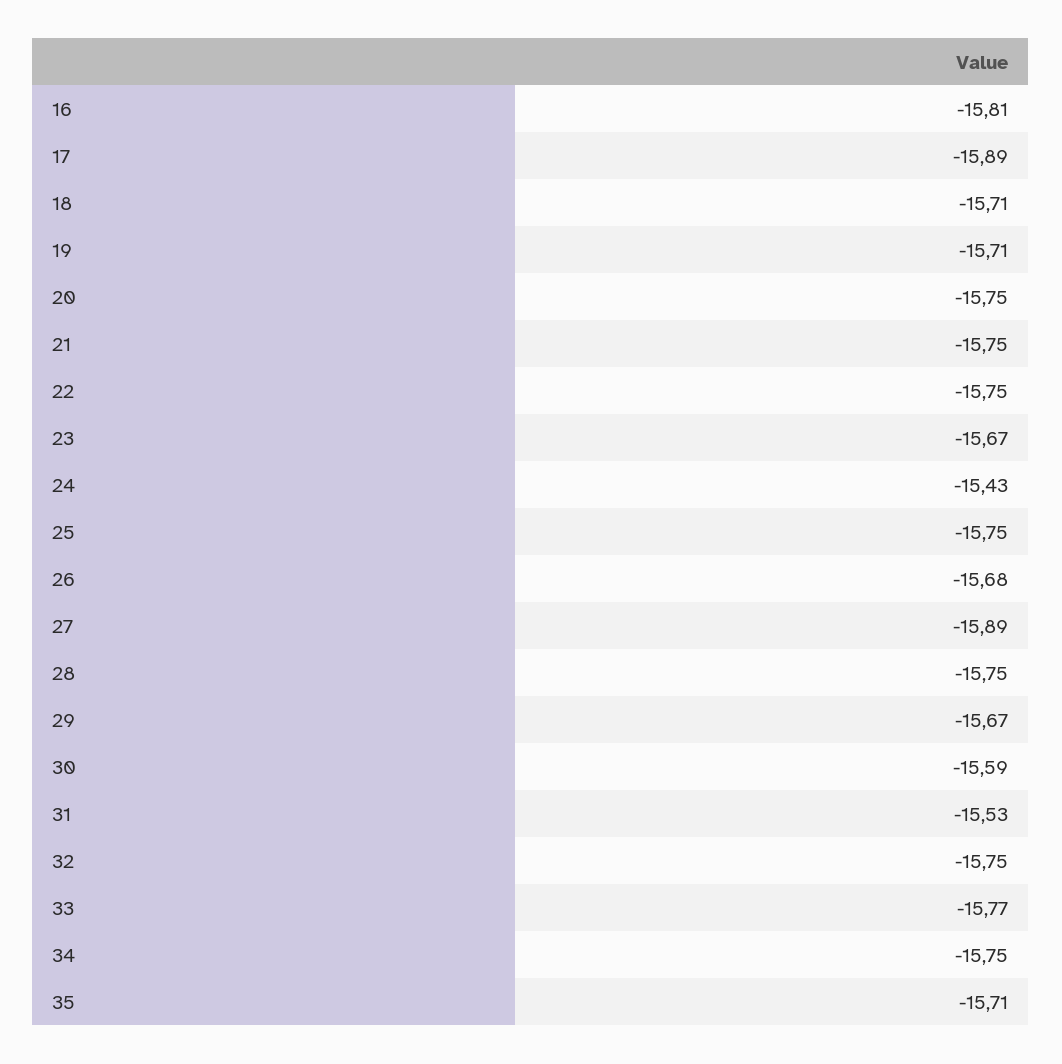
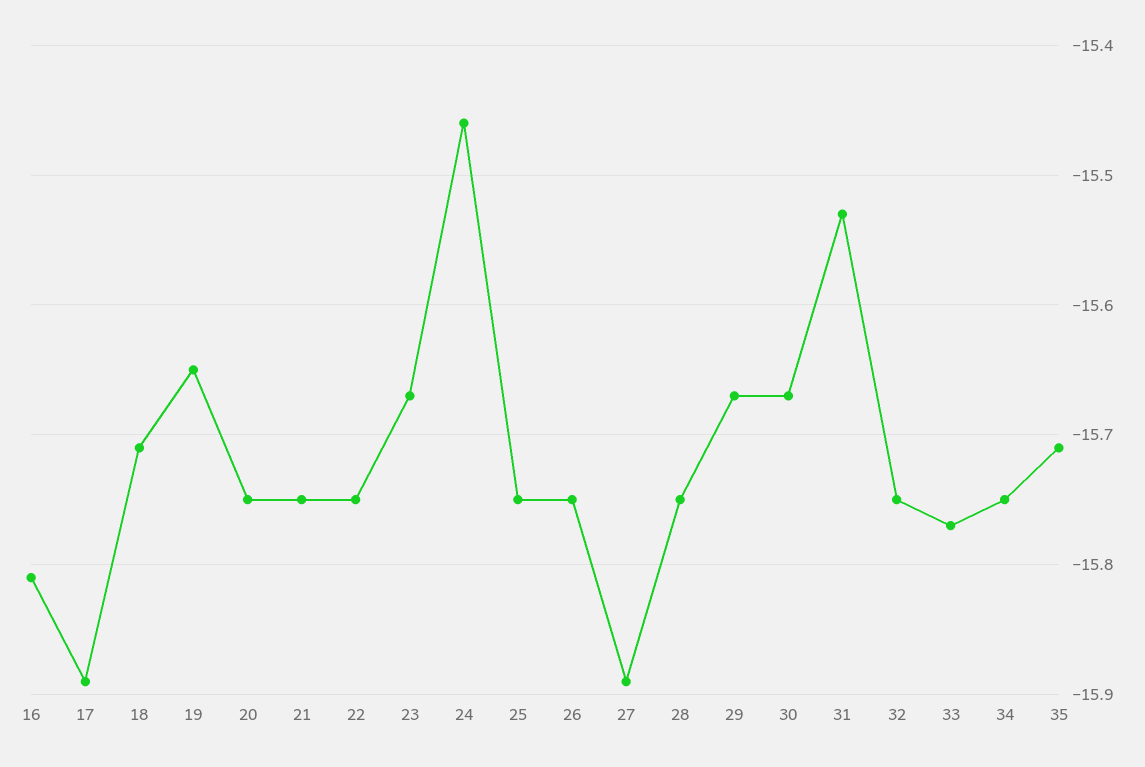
19: -15.71 -> -15.65
24: -15.43 -> -15.46
26: -15.68 -> -15.75
30: -15.59 -> -15.67

